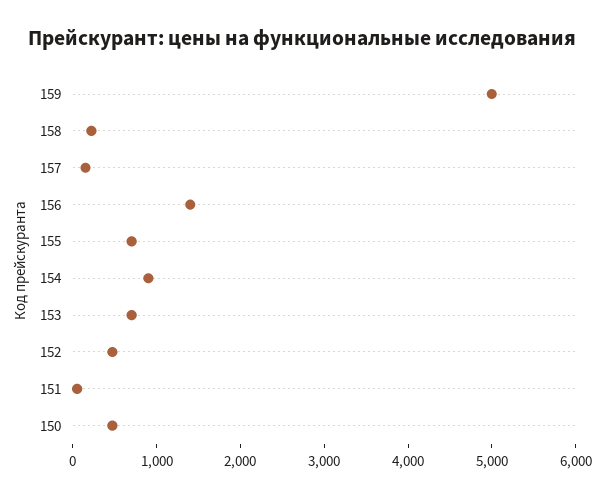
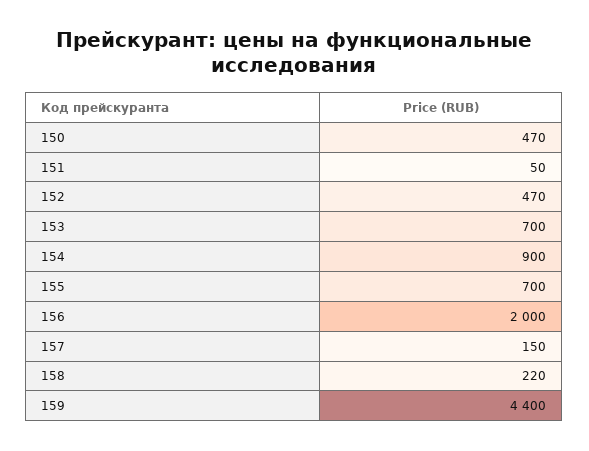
159: 5000 -> 4400
156: 1400 -> 2000

